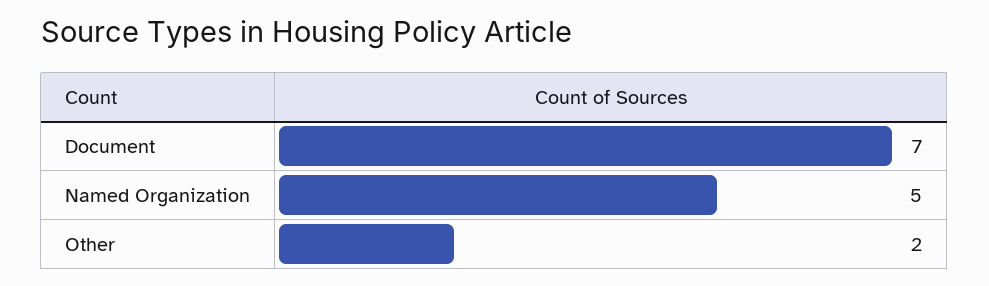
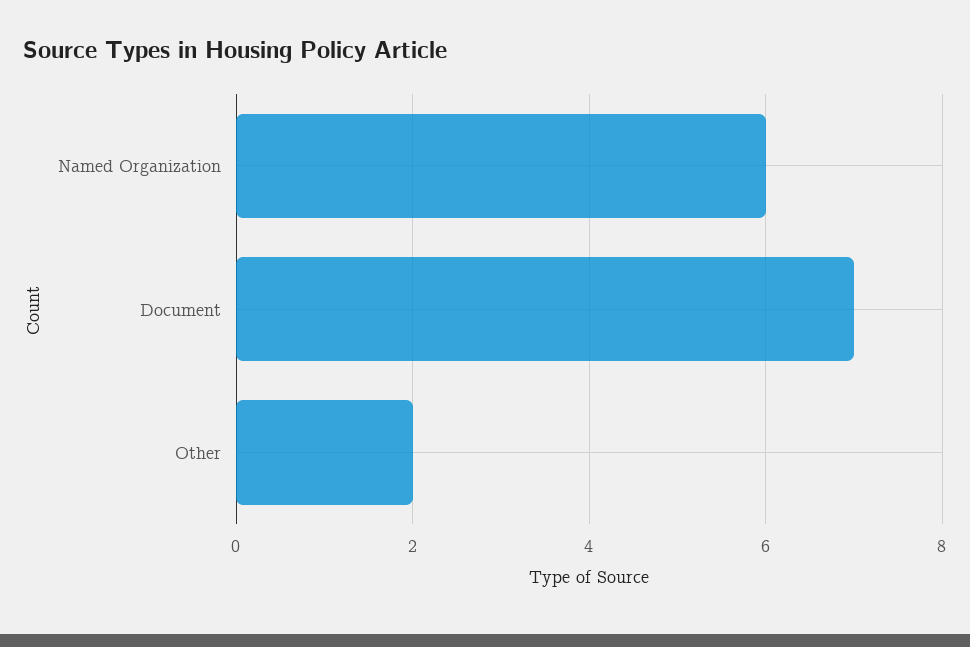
Named Organization: 5 -> 6

